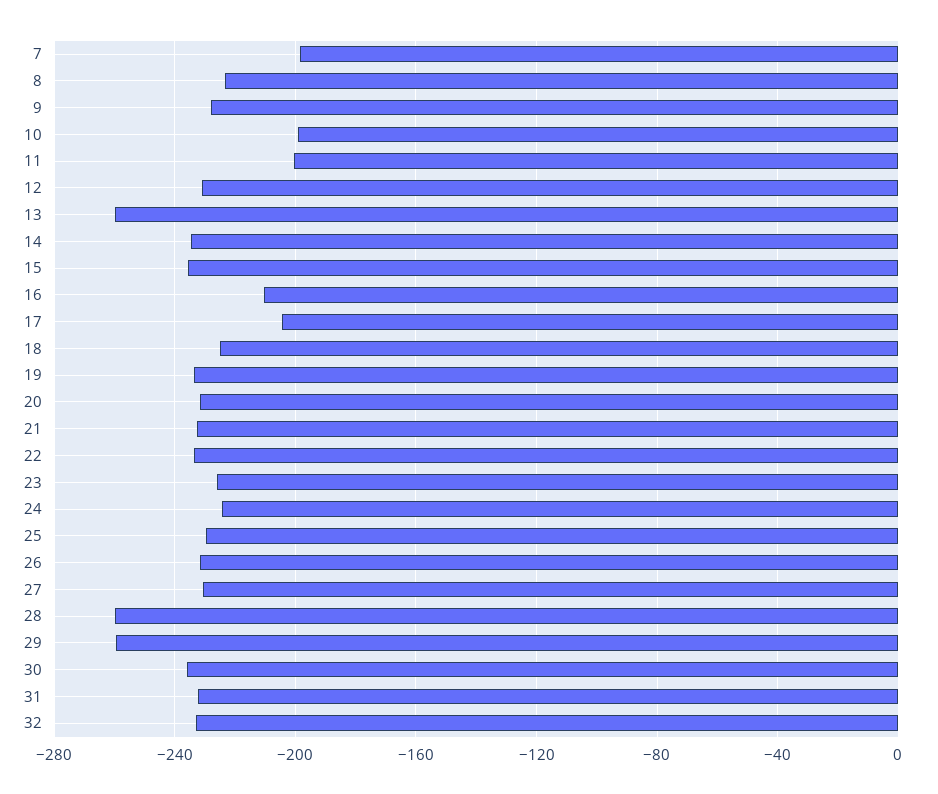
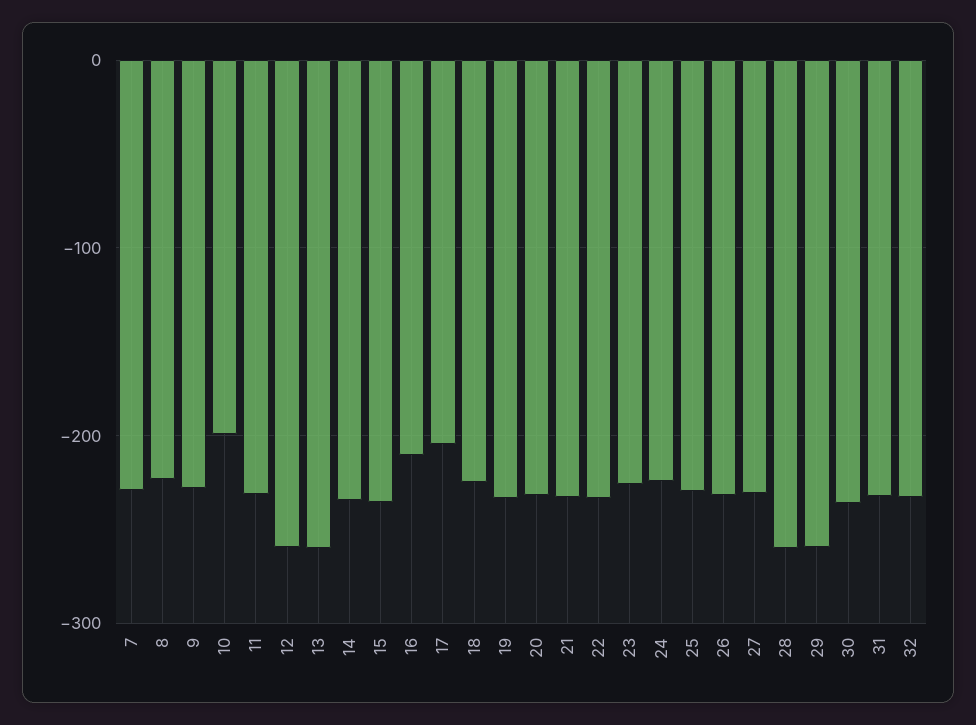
7: -200 -> -230
11: -200 -> -230
12: -230 -> -260

